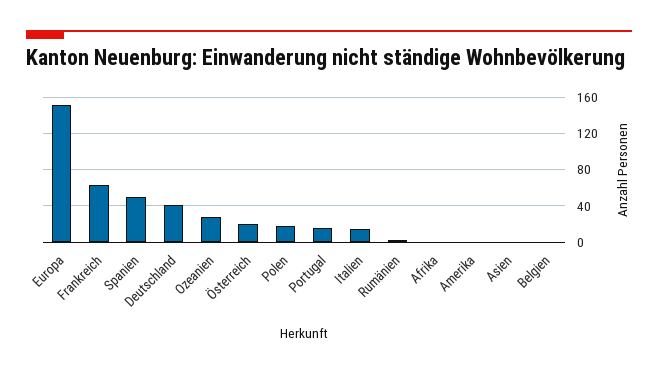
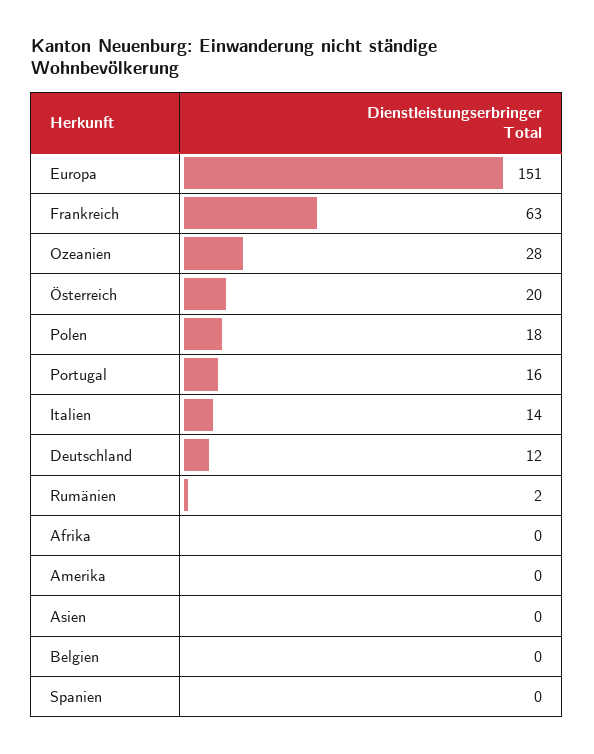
Spanien: 50 -> 0
Deutschland: 40 -> 12

